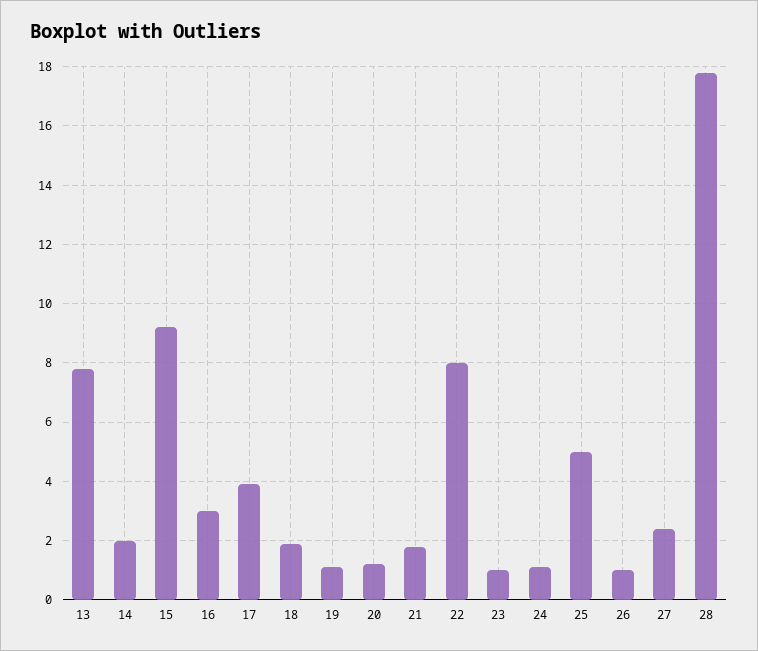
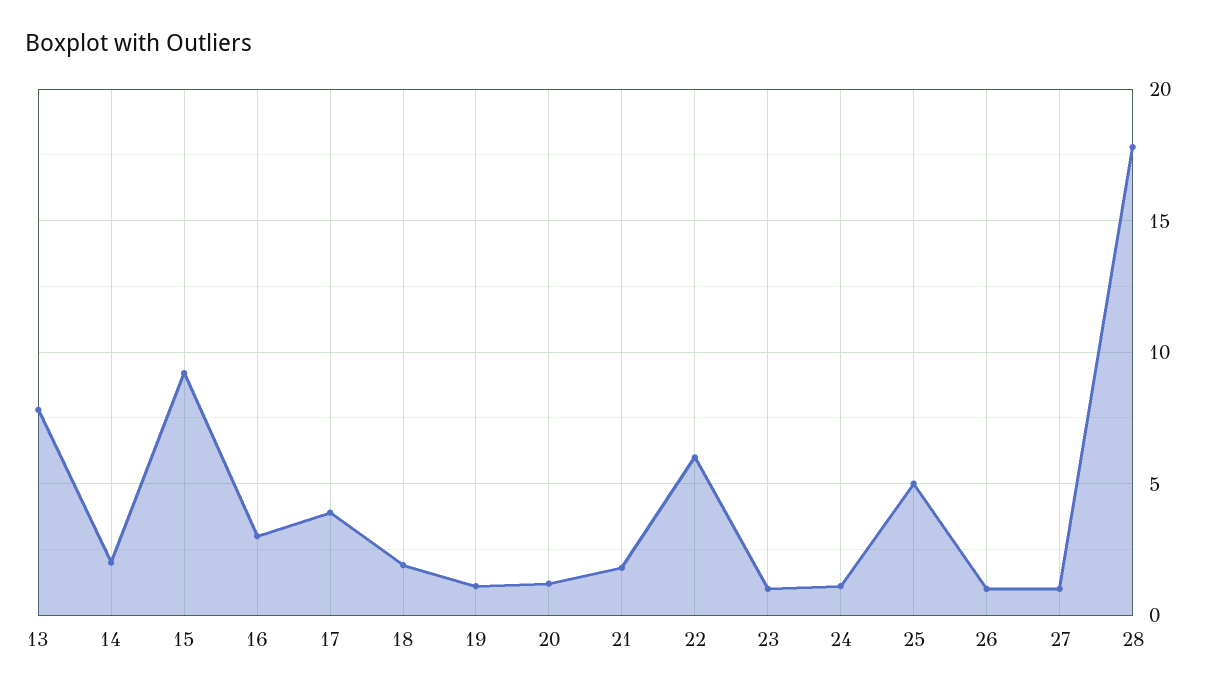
22: 8 -> 6
27: 2.5 -> 1

